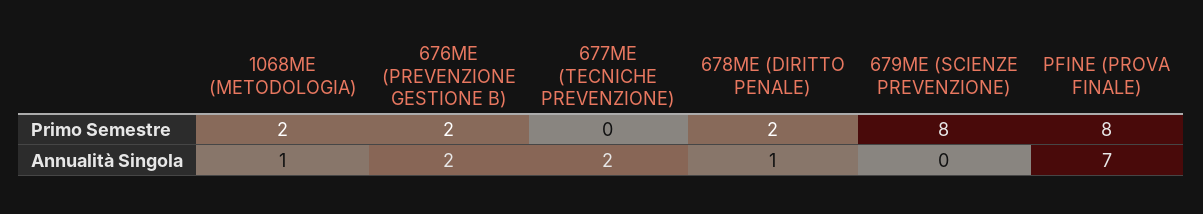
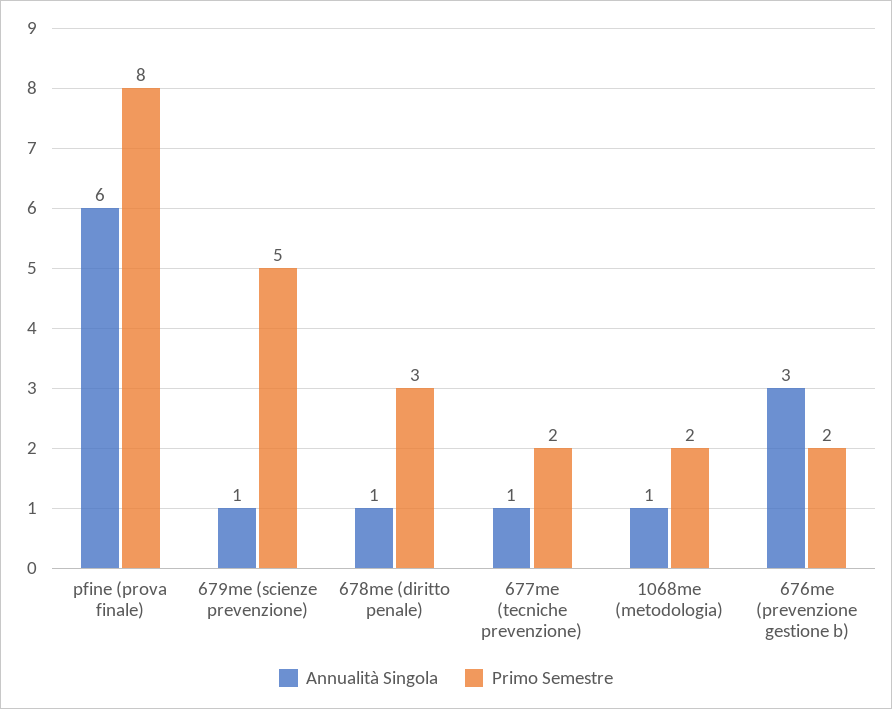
Primo Semestre, 677ME (TECNICHE PREVENZIONE): 0 -> 2
Primo Semestre, 678ME (DIRITTO PENALE): 2 -> 3
Primo Semestre, 679ME (SCIENZE PREVENZIONE): 8 -> 5
Annualità Singola, 676ME (PREVENZIONE GESTIONE B): 2 -> 3
Annualità Singola, 677ME (TECNICHE PREVENZIONE): 2 -> 1
Annualità Singola, 679ME (SCIENZE PREVENZIONE): 0 -> 1
Annualità Singola, PFINE (PROVA FINALE): 7 -> 6

